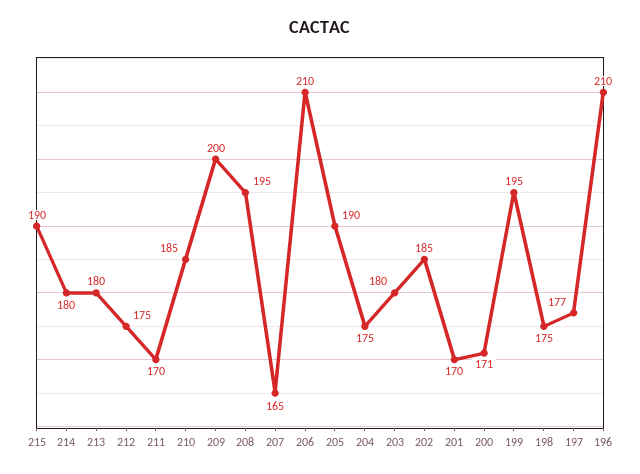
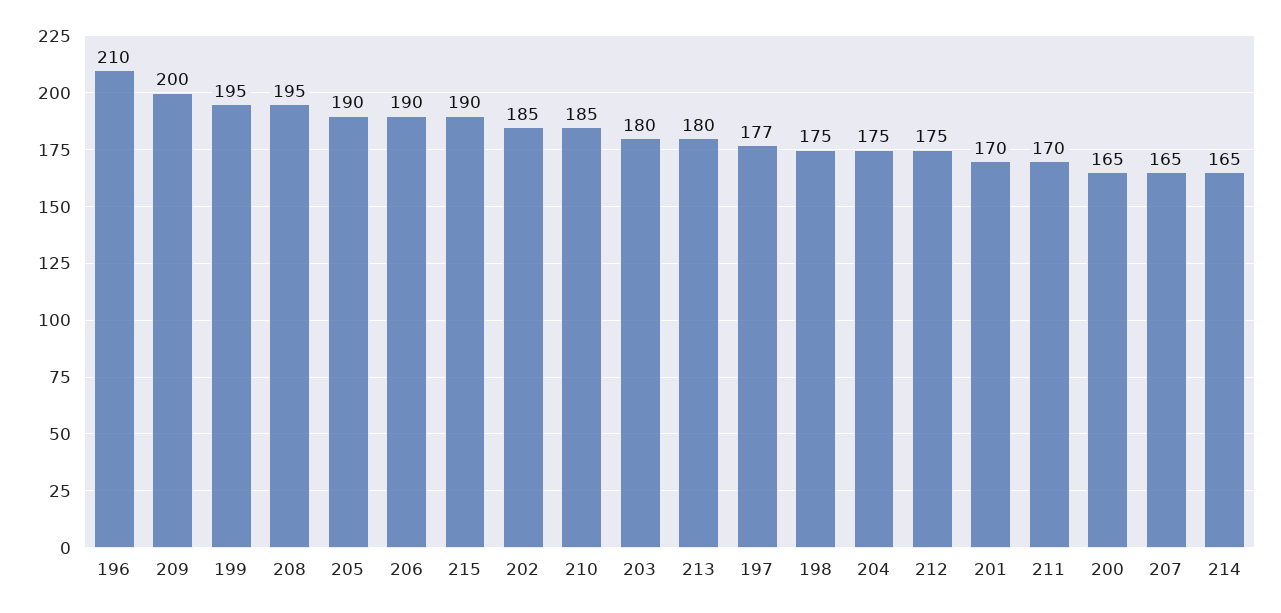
214: 180 -> 165
206: 210 -> 190
200: 171 -> 165

